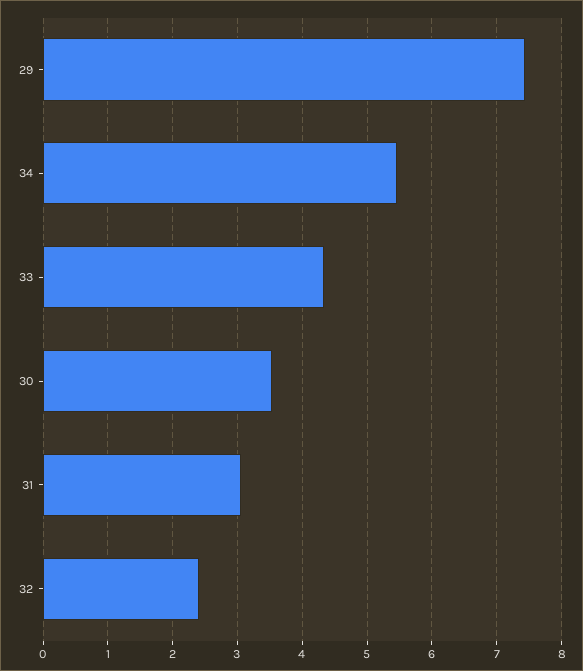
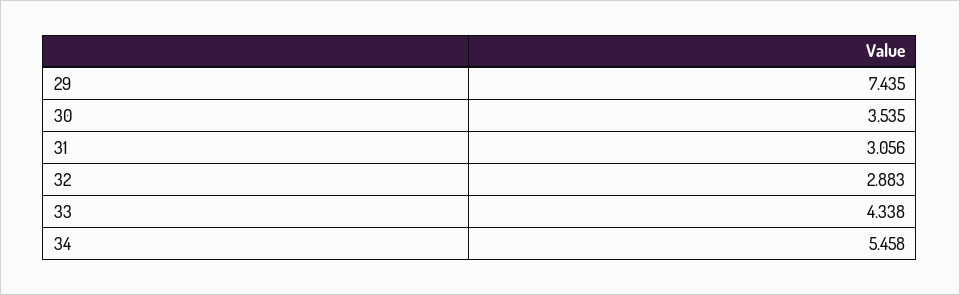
32: 2.4 -> 2.883

